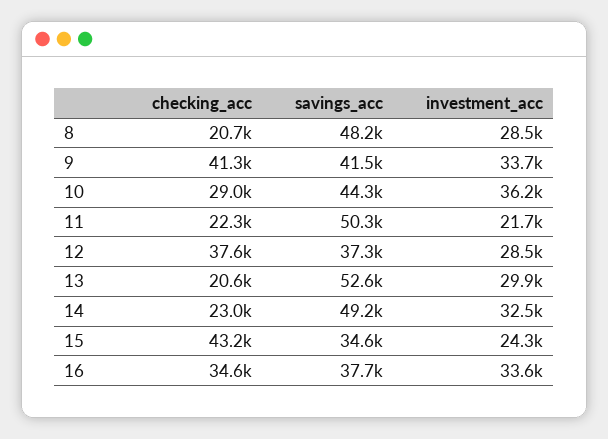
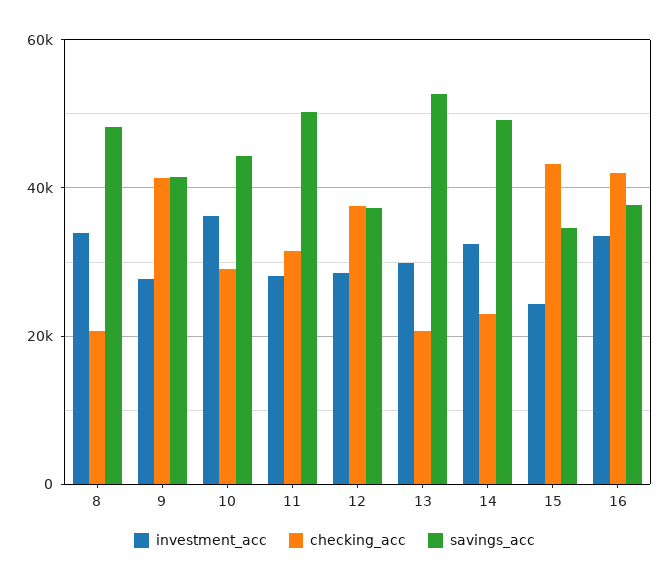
investment_acc, 8: 28500 -> 34000
investment_acc, 9: 33700 -> 28000
checking_acc, 11: 22300 -> 32000
investment_acc, 11: 21700 -> 28000
checking_acc, 16: 34600 -> 42000

